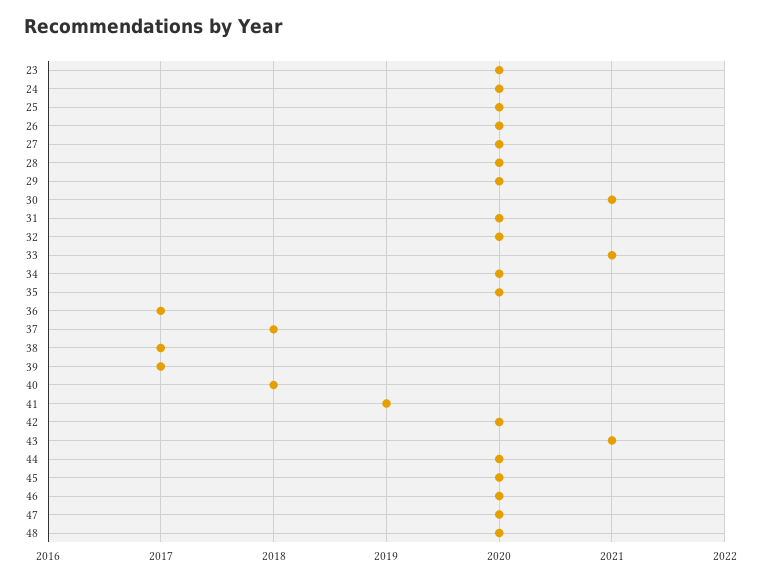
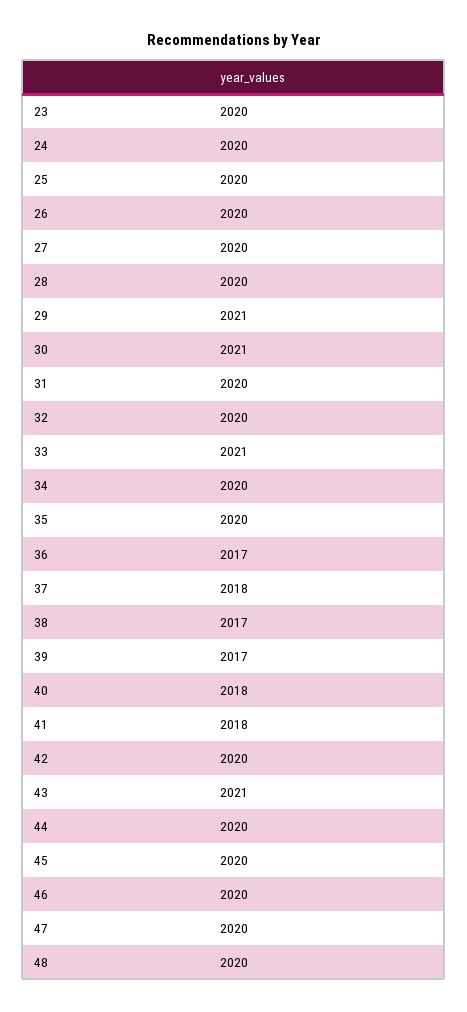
29: 2020 -> 2021
41: 2019 -> 2018

